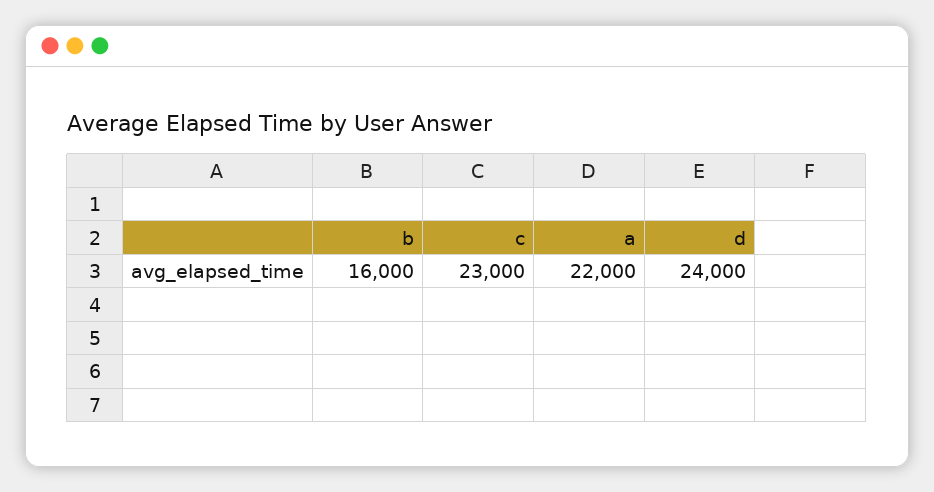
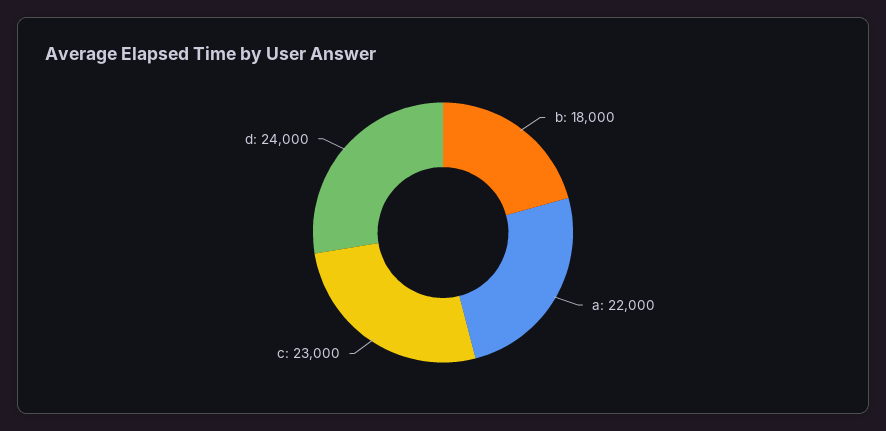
b: 16000 -> 18000

